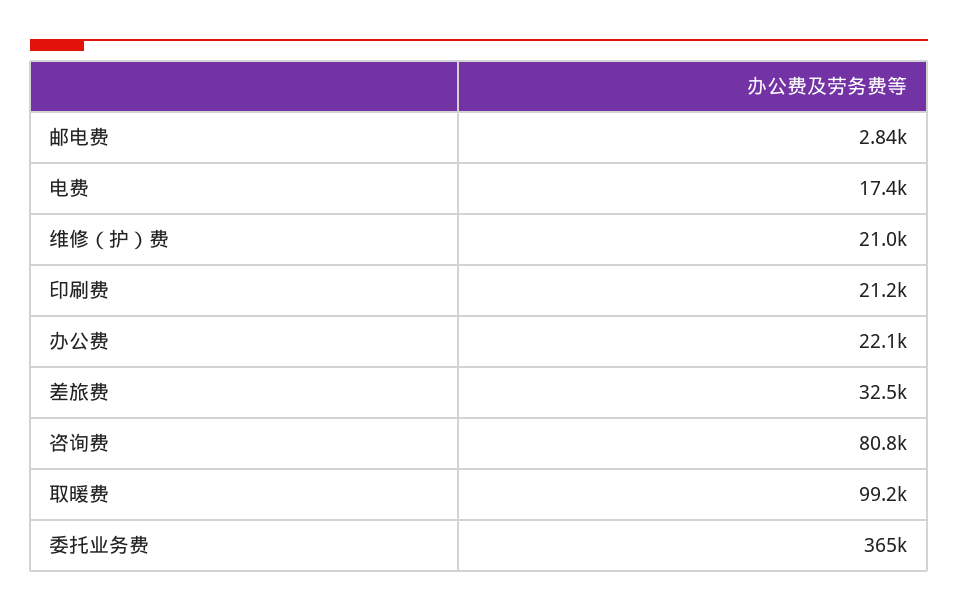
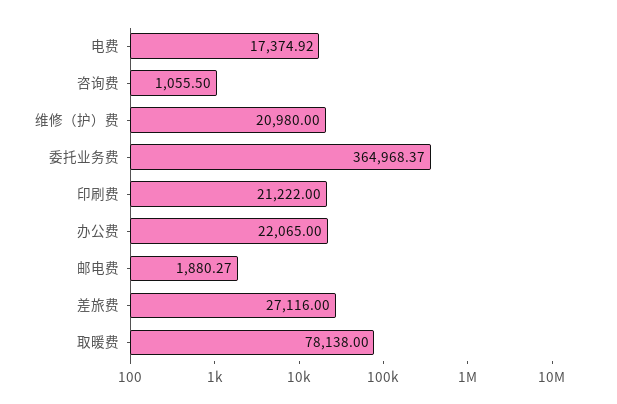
邮电费: 2840 -> 1880.27
差旅费: 32500 -> 27116
咨询费: 80800 -> 1055.5
取暖费: 99200 -> 78138

